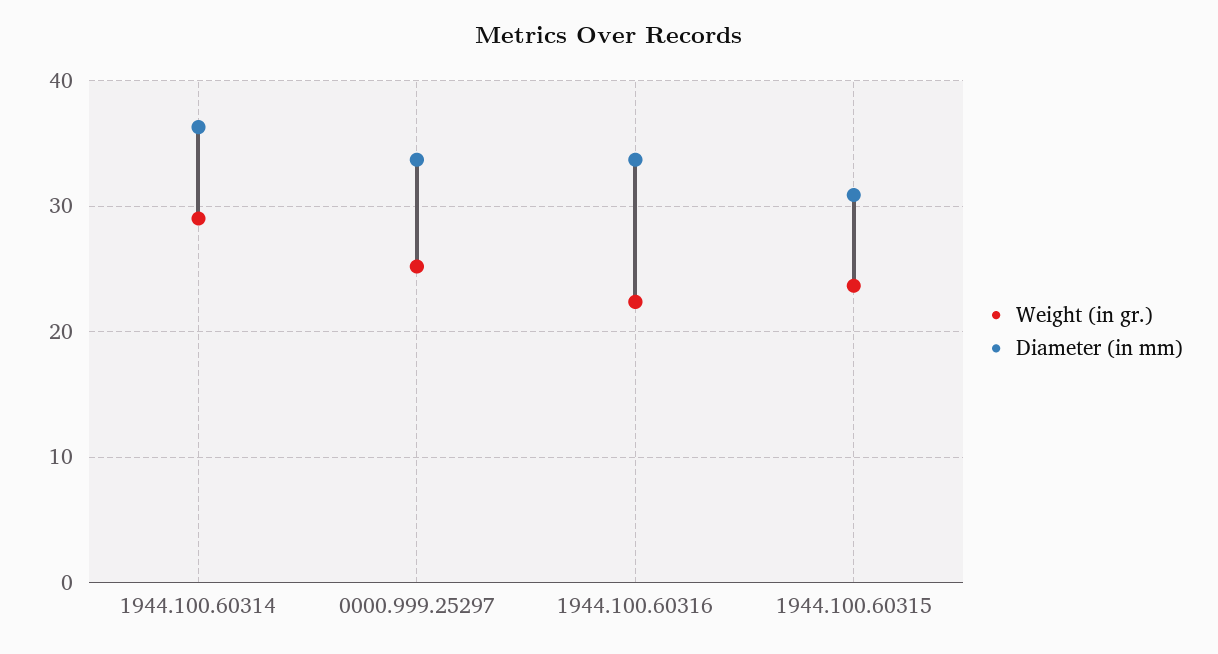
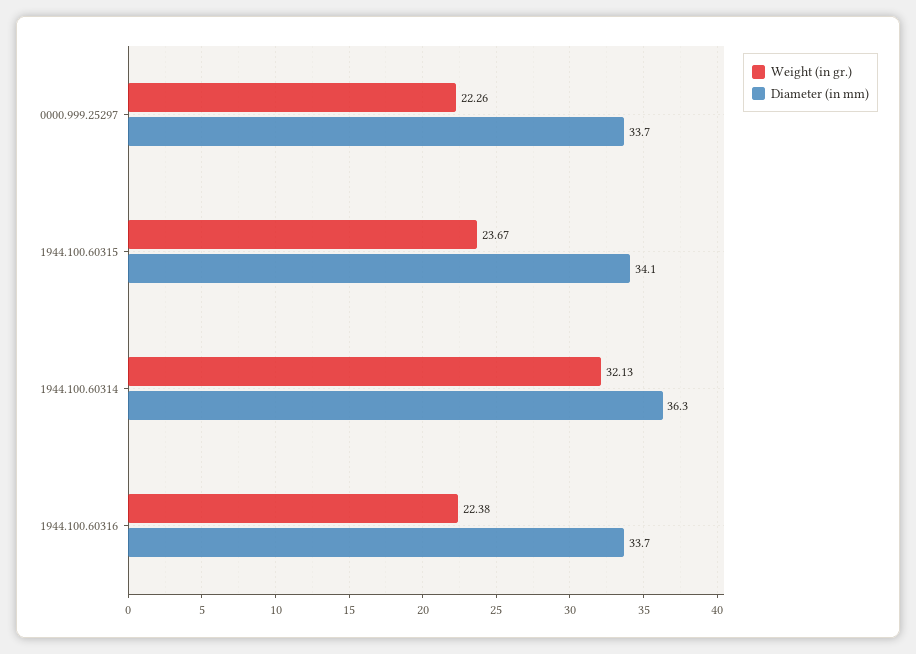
Weight (in gr.), 1944.100.60314: 29 -> 32.13
Weight (in gr.), 0000.999.25297: 25 -> 22.26
Diameter (in mm), 1944.100.60315: 31 -> 34.1

